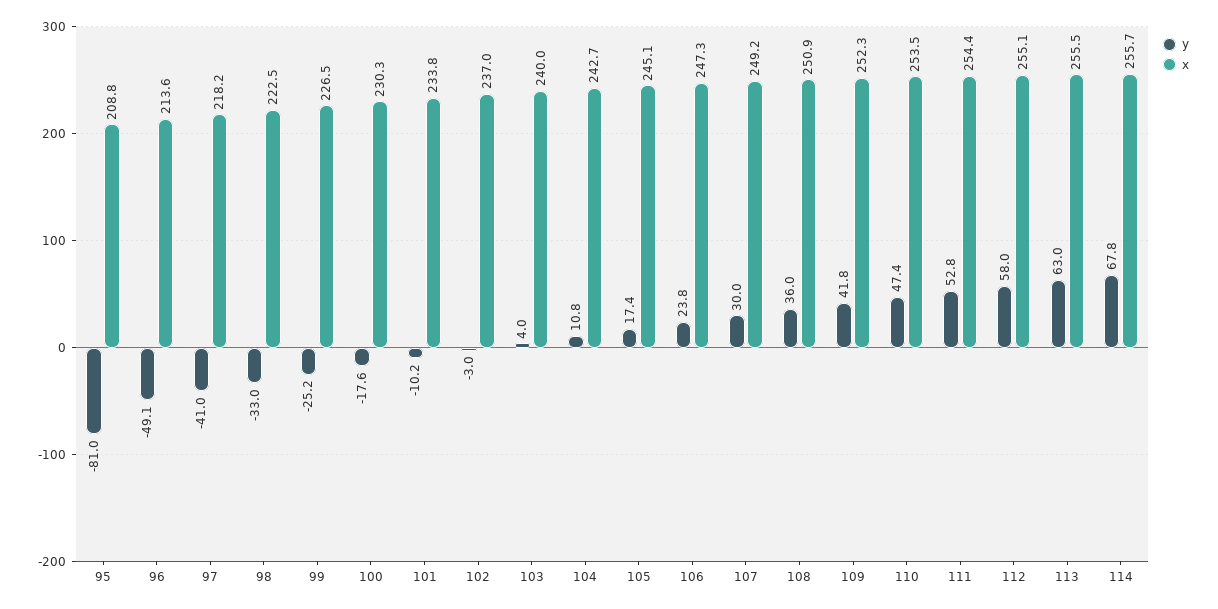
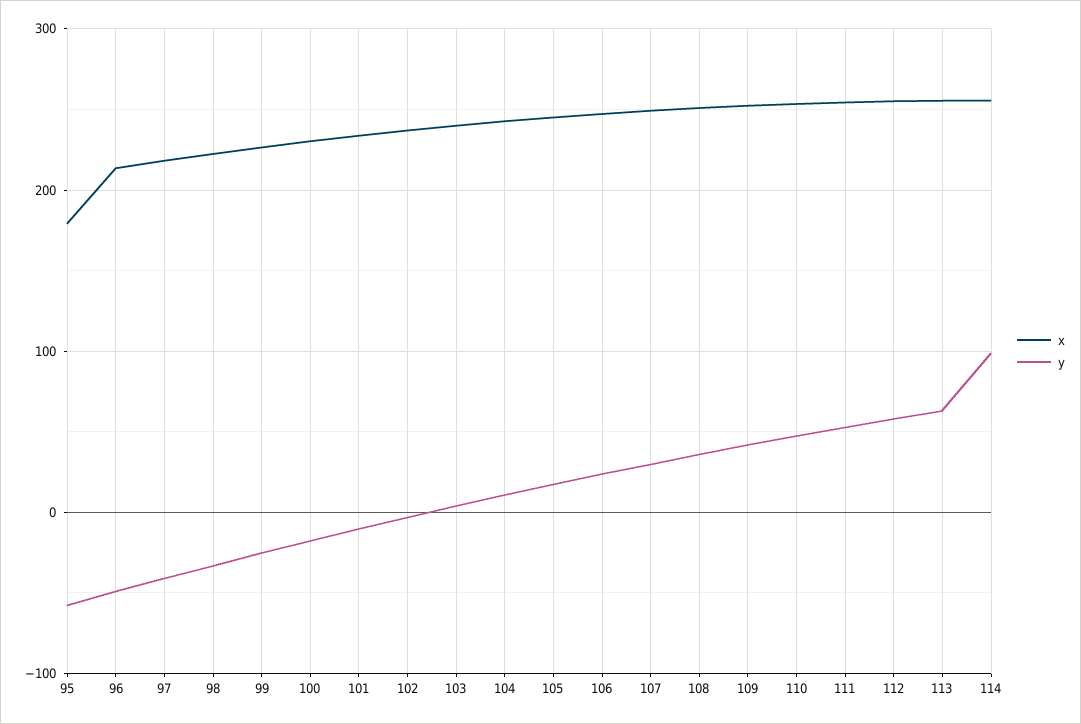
y, 95: -81 -> -60
x, 95: 208.8 -> 180
y, 114: 67.8 -> 100

